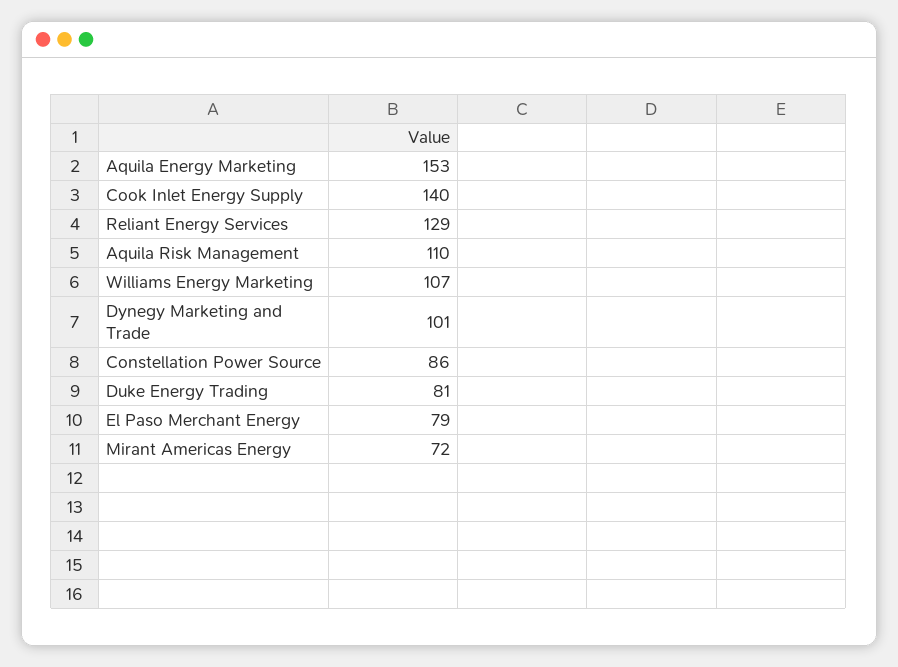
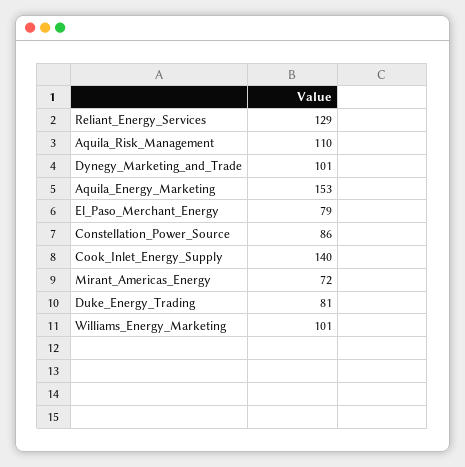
Williams Energy Marketing: 107 -> 101

